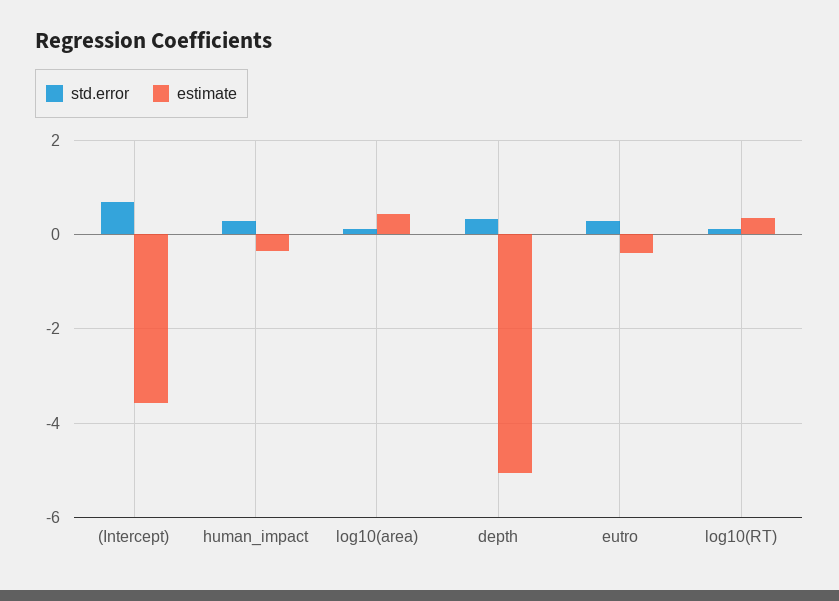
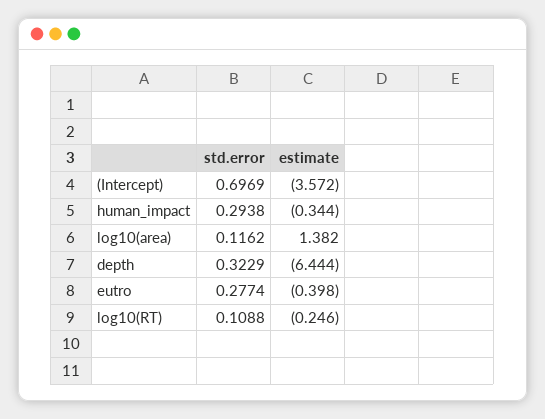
estimate, log10(area): 0.4 -> 1.382
estimate, depth: -5 -> -6.444
estimate, log10(RT): 0.4 -> -0.246

